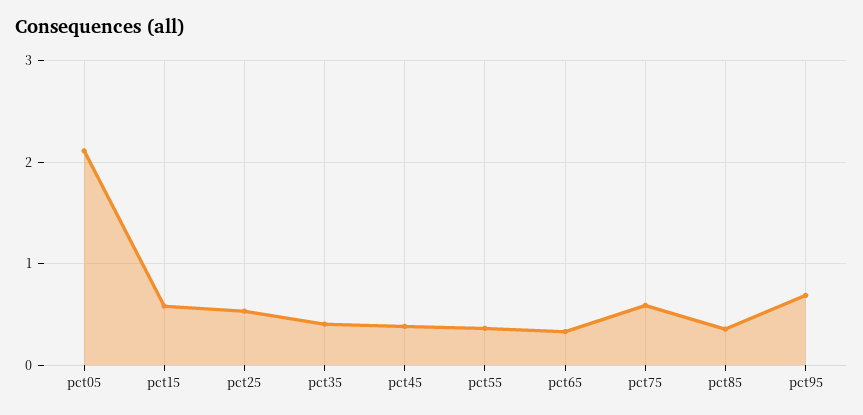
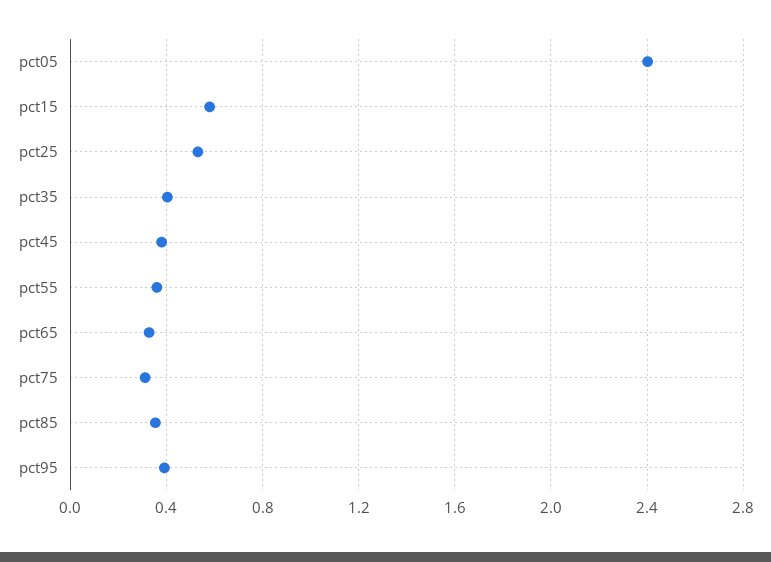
pct05: 2.1 -> 2.4
pct75: 0.6 -> 0.3
pct95: 0.7 -> 0.4

